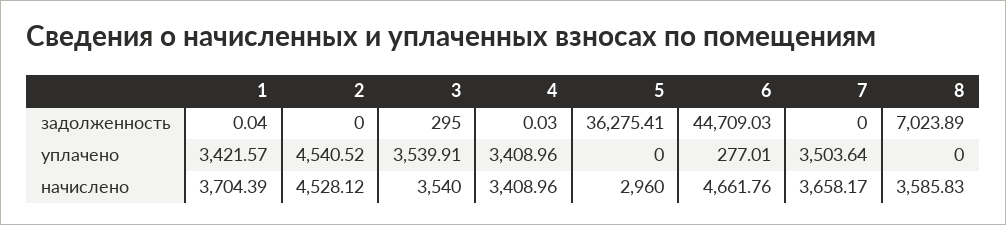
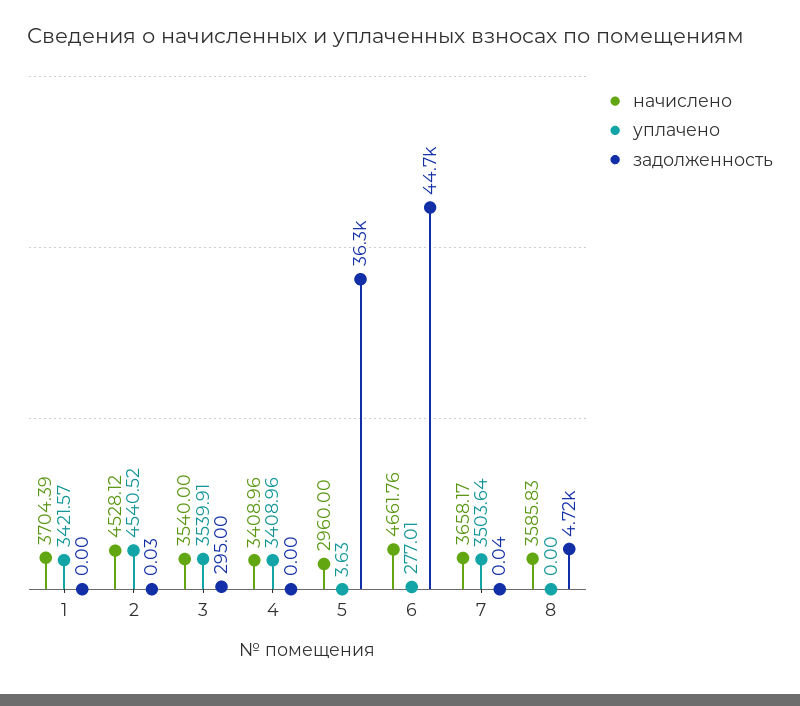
задолженность, 1: 0.04 -> 0
задолженность, 2: 0 -> 0.03
задолженность, 4: 0.03 -> 0
задолженность, 7: 0 -> 0.04
задолженность, 8: 7023.89 -> 4720
уплачено, 5: 0 -> 3.63

